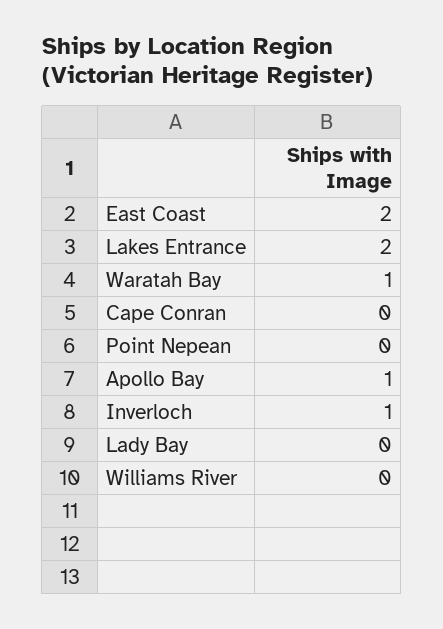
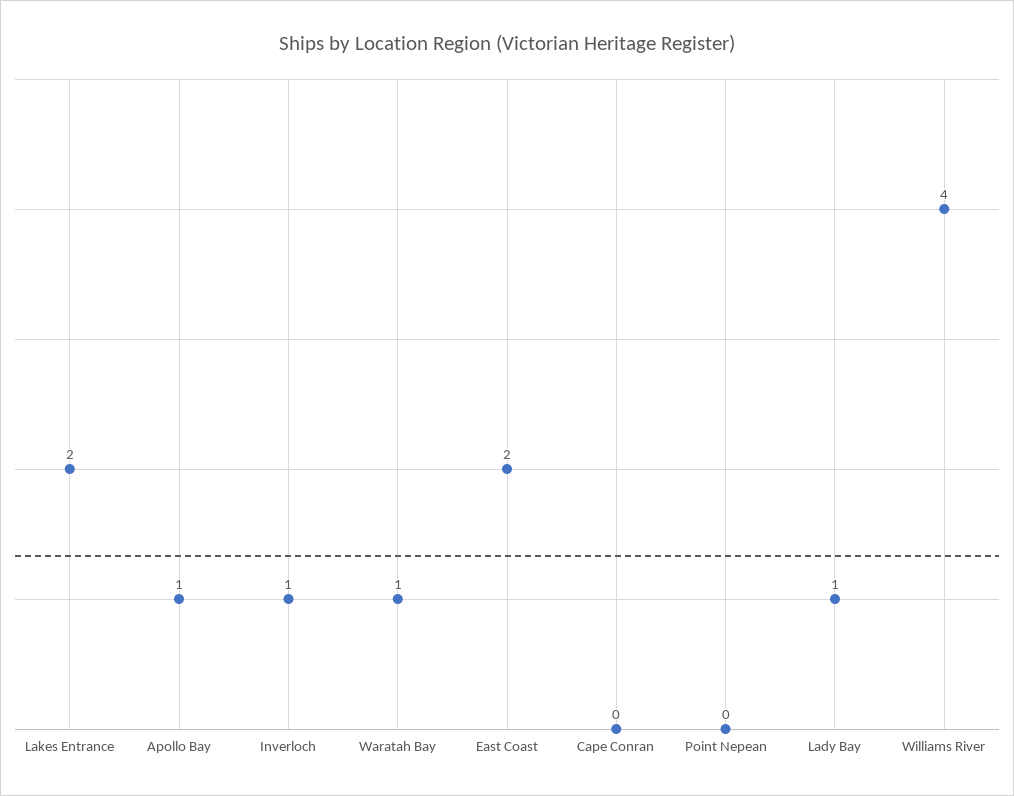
Lady Bay: 0 -> 1
Williams River: 0 -> 4

